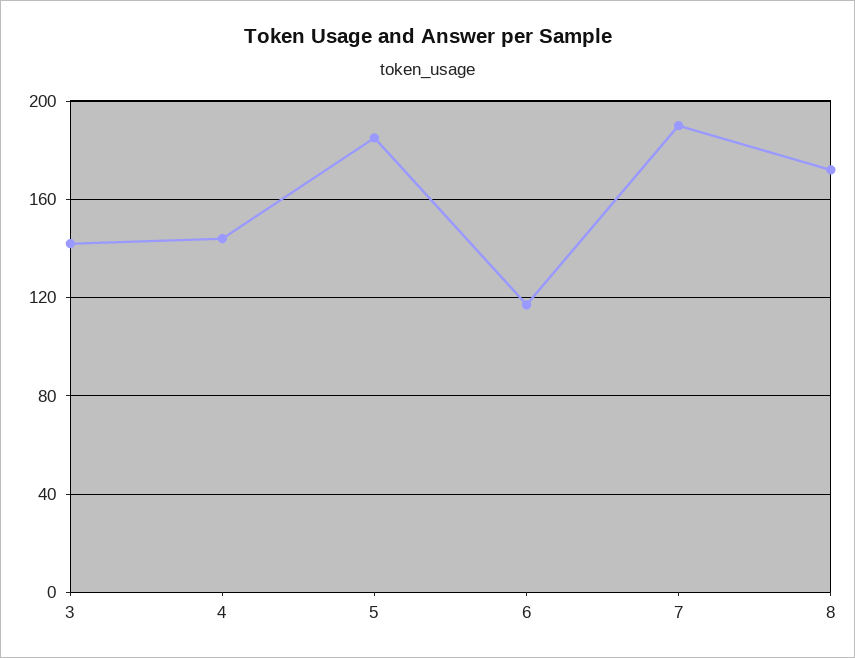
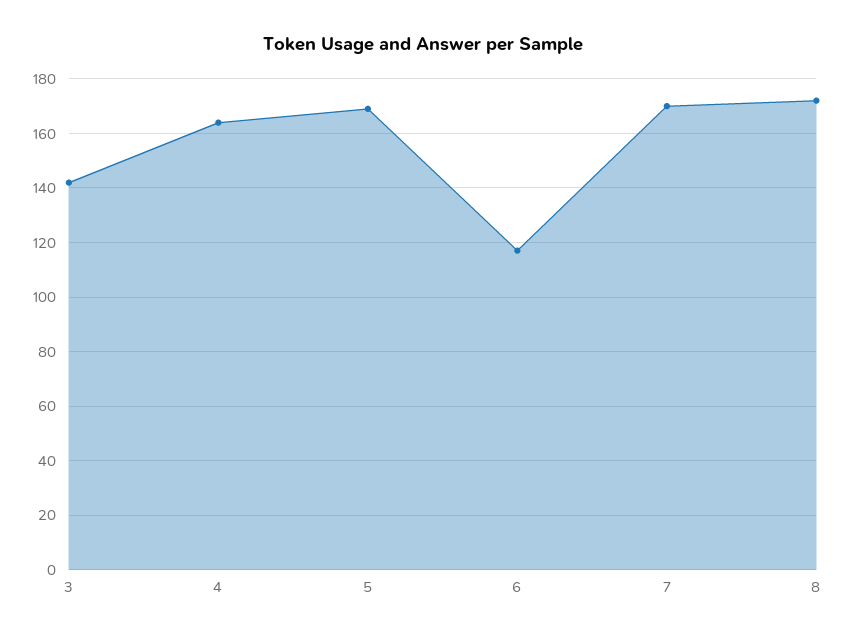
4: 145 -> 165
5: 185 -> 170
7: 190 -> 170

